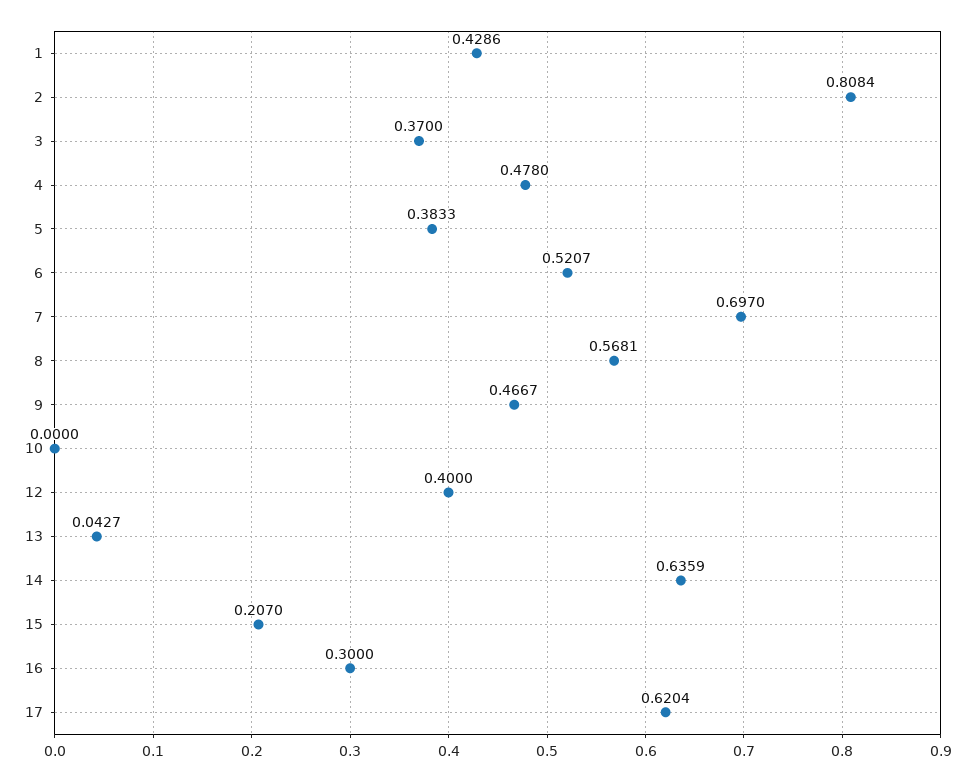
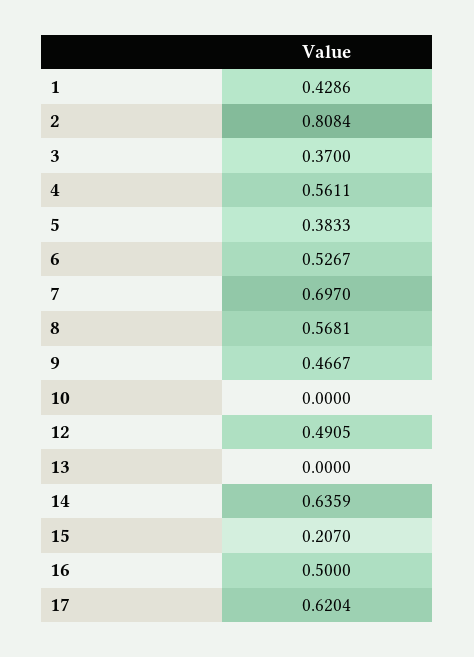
4: 0.478 -> 0.5611
6: 0.5207 -> 0.5267
12: 0.4 -> 0.4905
13: 0.0427 -> 0
16: 0.3 -> 0.5

